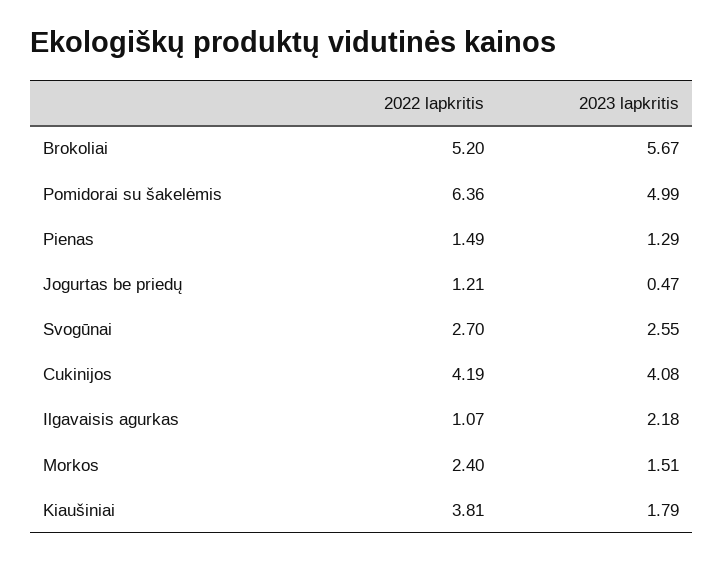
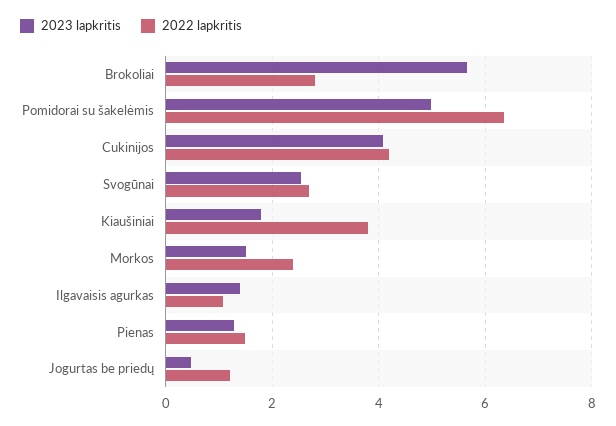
2022 lapkritis, Brokoliai: 5.2 -> 2.8
2023 lapkritis, Ilgavaisis agurkas: 2.18 -> 1.4

